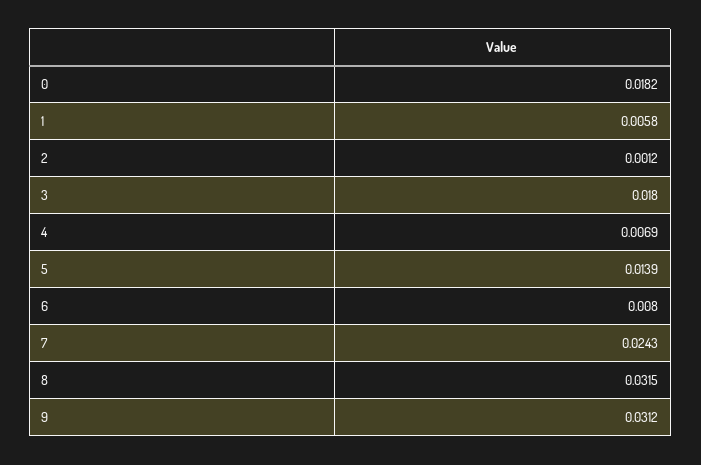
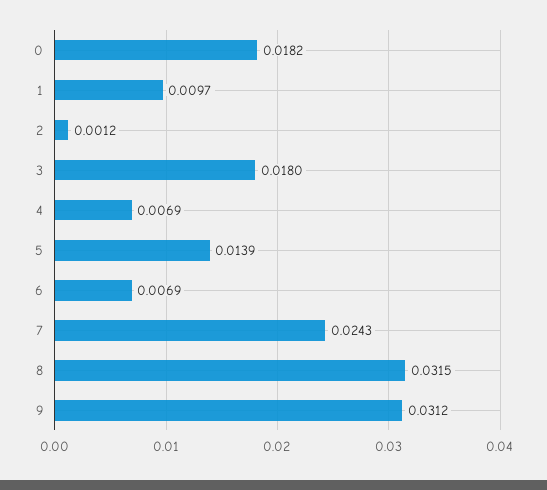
1: 0.0058 -> 0.0097
6: 0.008 -> 0.0069

